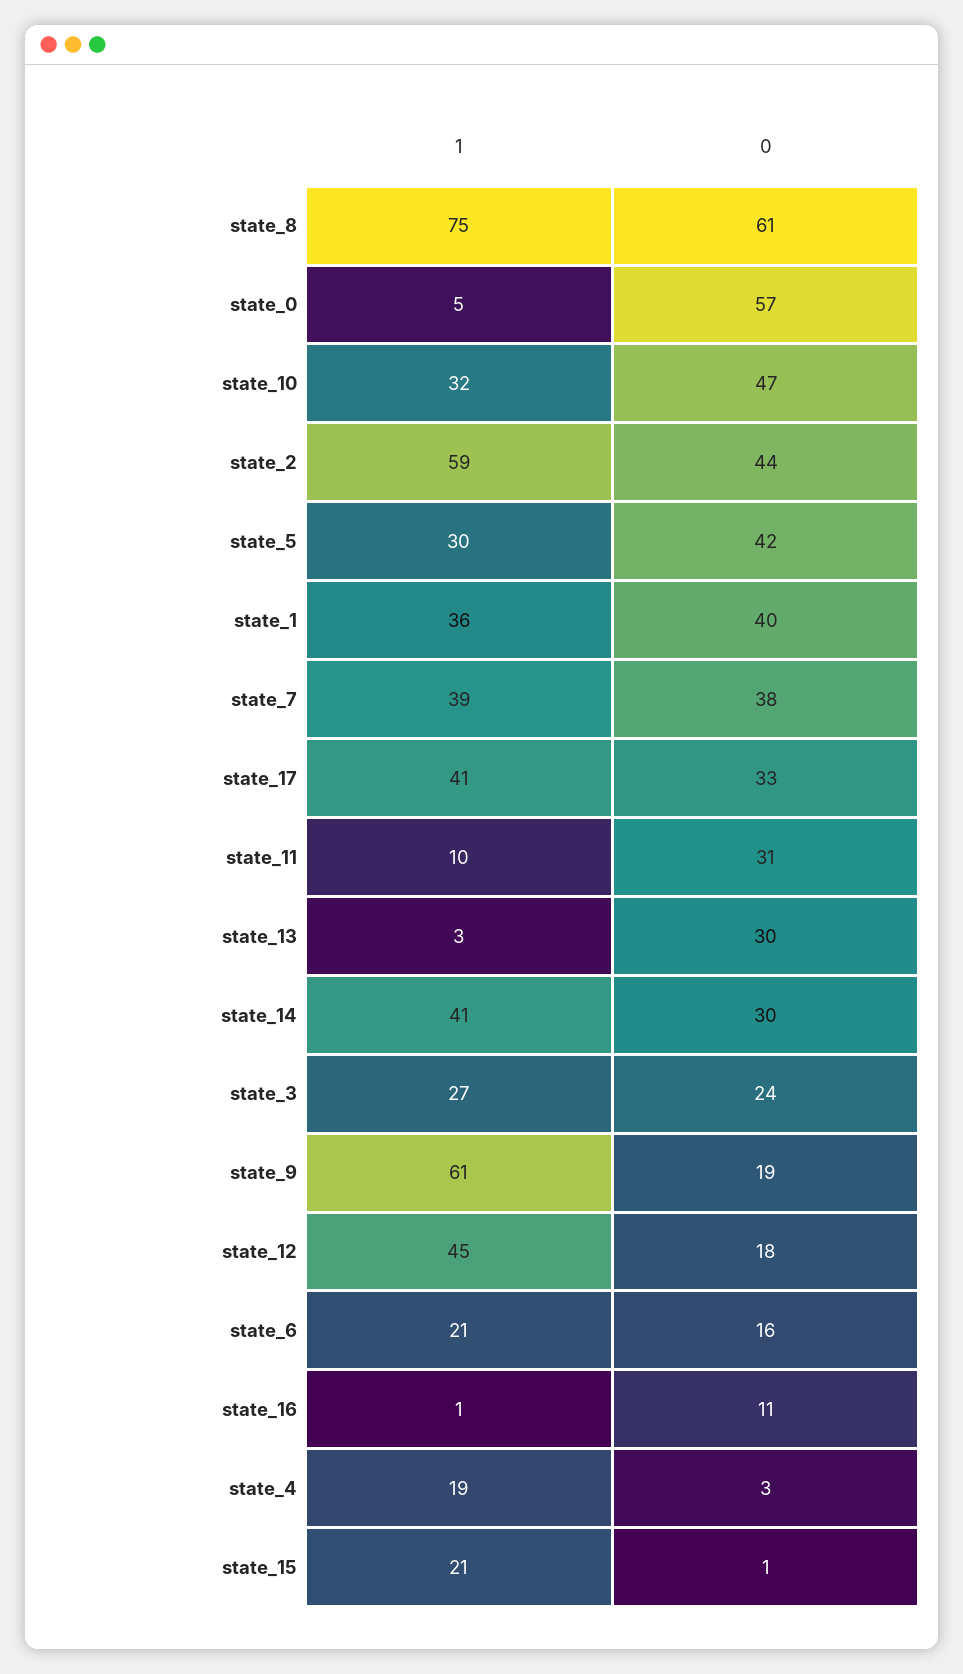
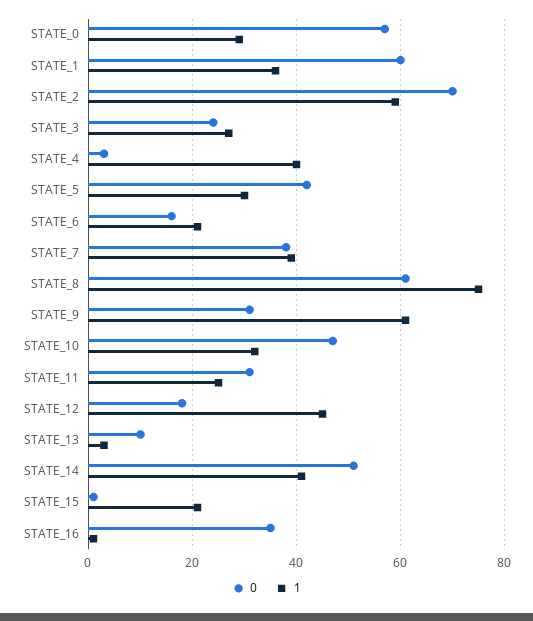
1, state_0: 5 -> 30
0, state_2: 44 -> 70
0, state_1: 40 -> 60
1, state_17: 41 -> none
0, state_17: 33 -> none
1, state_11: 10 -> 25
0, state_13: 30 -> 10
0, state_14: 30 -> 50
0, state_9: 19 -> 30
0, state_16: 11 -> 35
1, state_4: 19 -> 40

